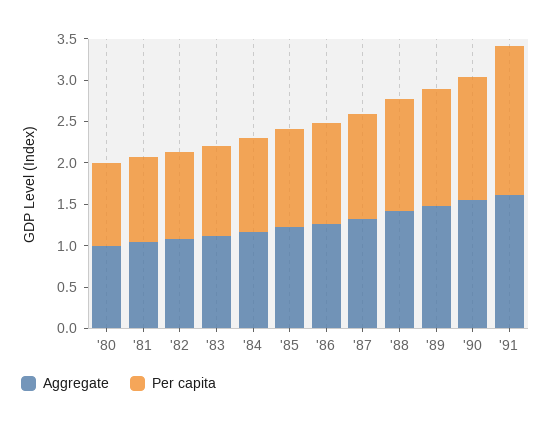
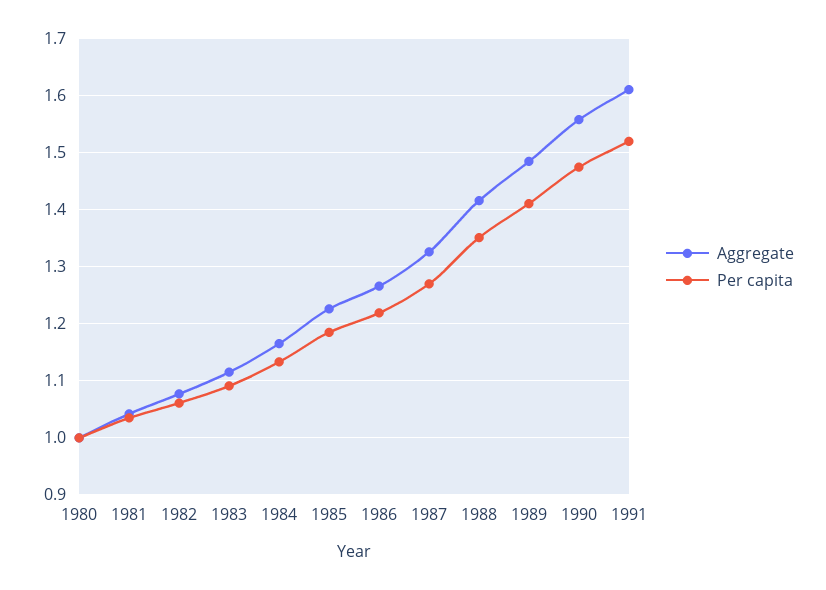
Per capita, '91: 1.8 -> 1.52

